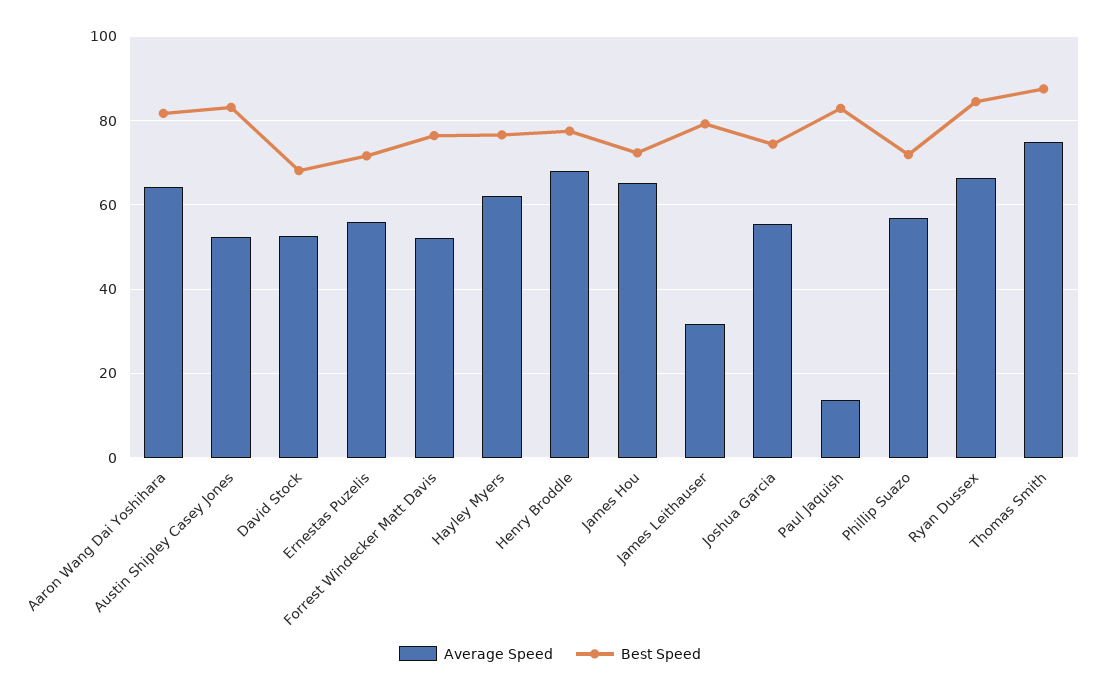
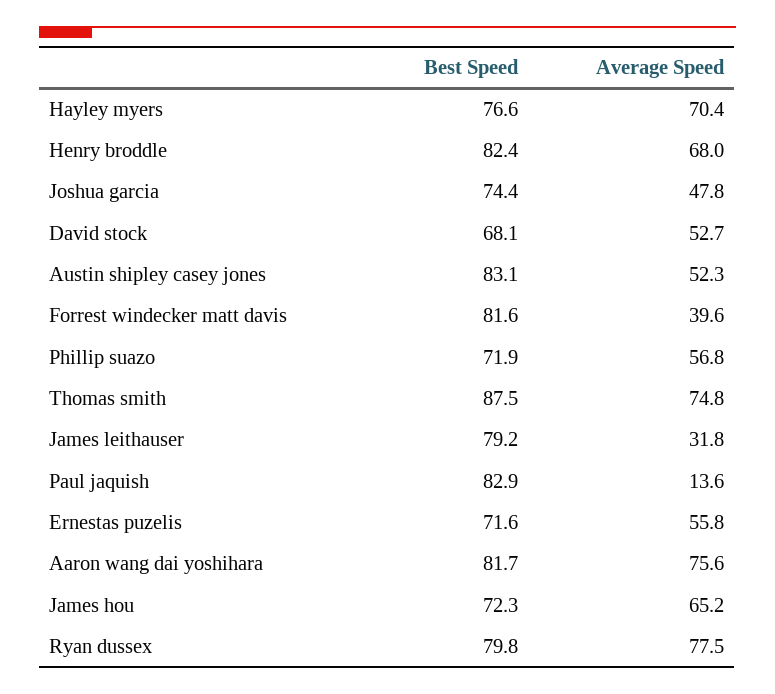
Average Speed, Aaron Wang Dai Yoshihara: 64 -> 75.6
Average Speed, Forrest Windecker Matt Davis: 52 -> 39.6
Best Speed, Forrest Windecker Matt Davis: 76 -> 81.6
Average Speed, Hayley Myers: 62 -> 70.4
Best Speed, Henry Broddle: 78 -> 82.4
Average Speed, Joshua Garcia: 56 -> 47.8
Average Speed, Ryan Dussex: 66 -> 77.5
Best Speed, Ryan Dussex: 84 -> 79.8

